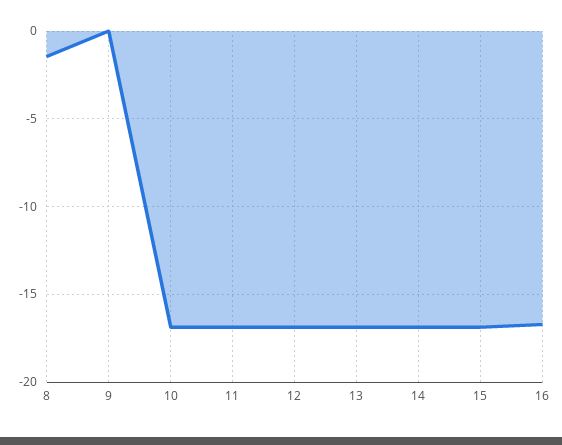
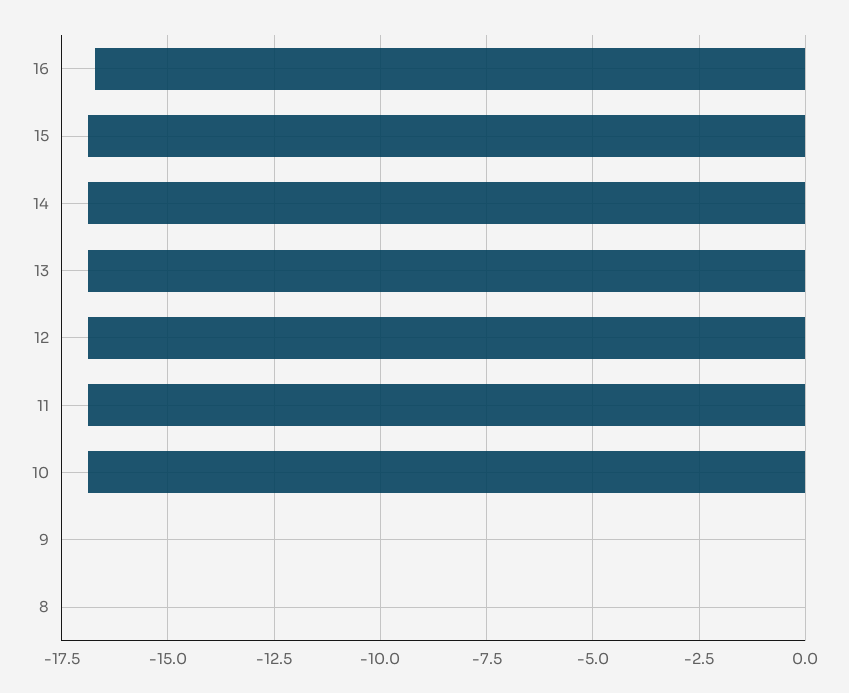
8: -1.5 -> 0

